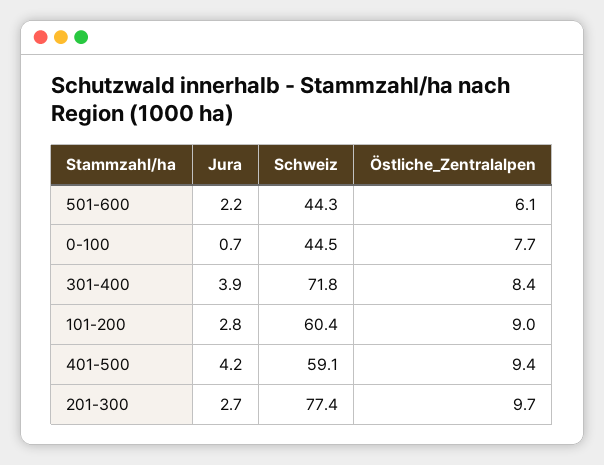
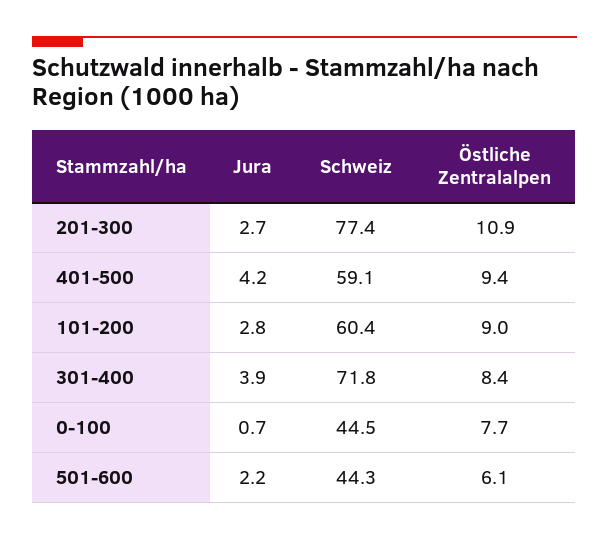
Östliche_Zentralalpen, 201-300: 9.7 -> 10.9

